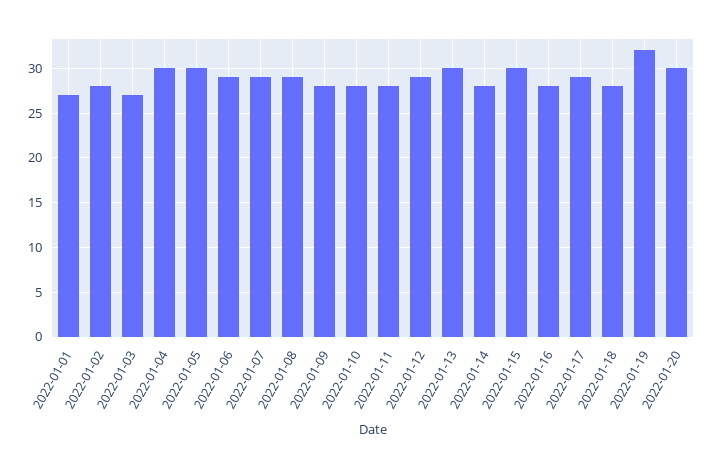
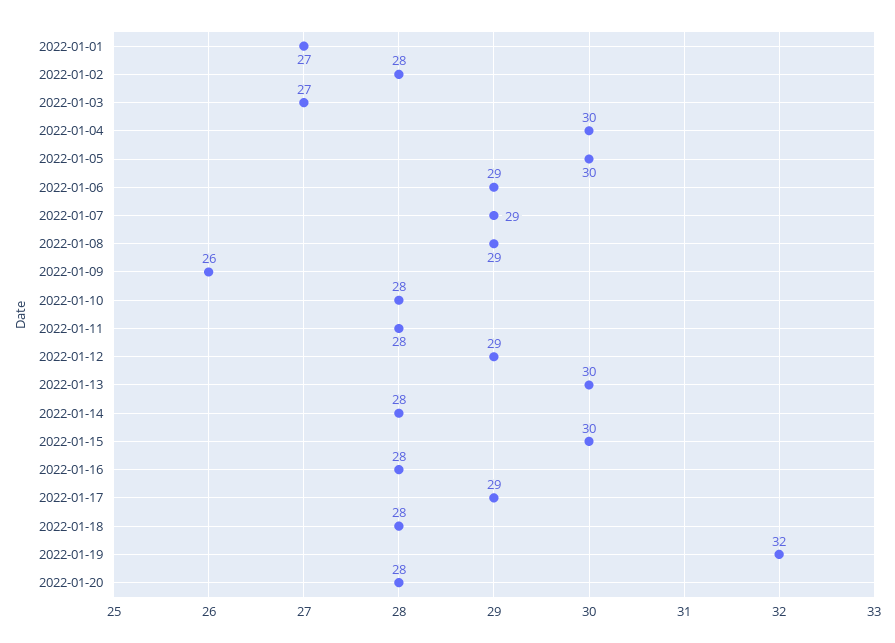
2022-01-09: 28 -> 26
2022-01-20: 30 -> 28

